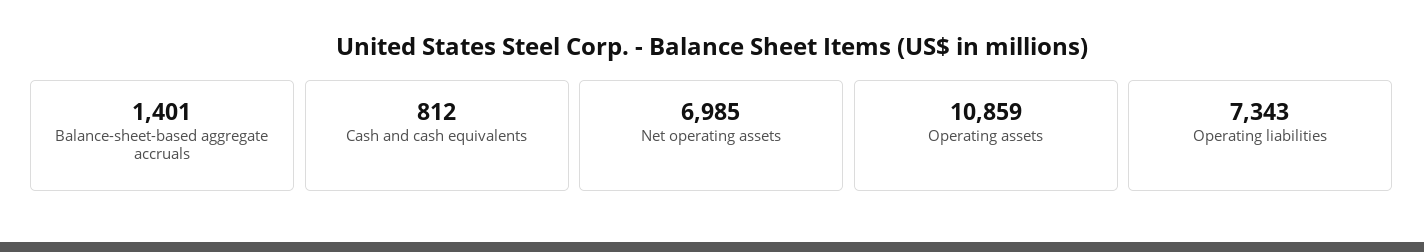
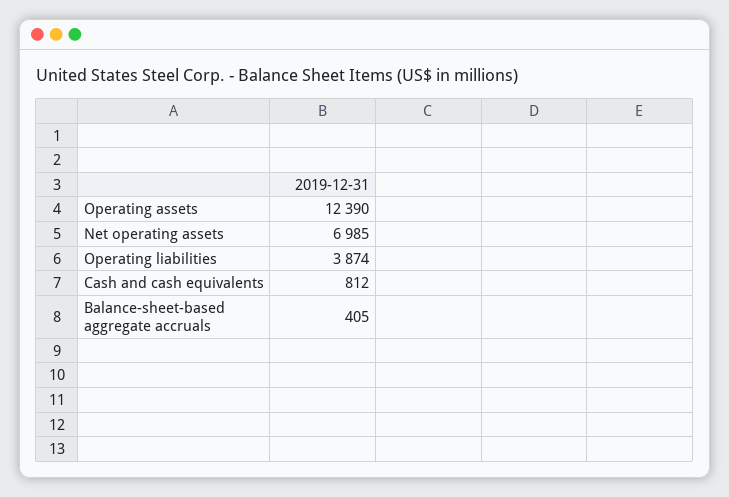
Balance-sheet-based aggregate accruals: 1401 -> 405
Operating assets: 10859 -> 12390
Operating liabilities: 7343 -> 3874

